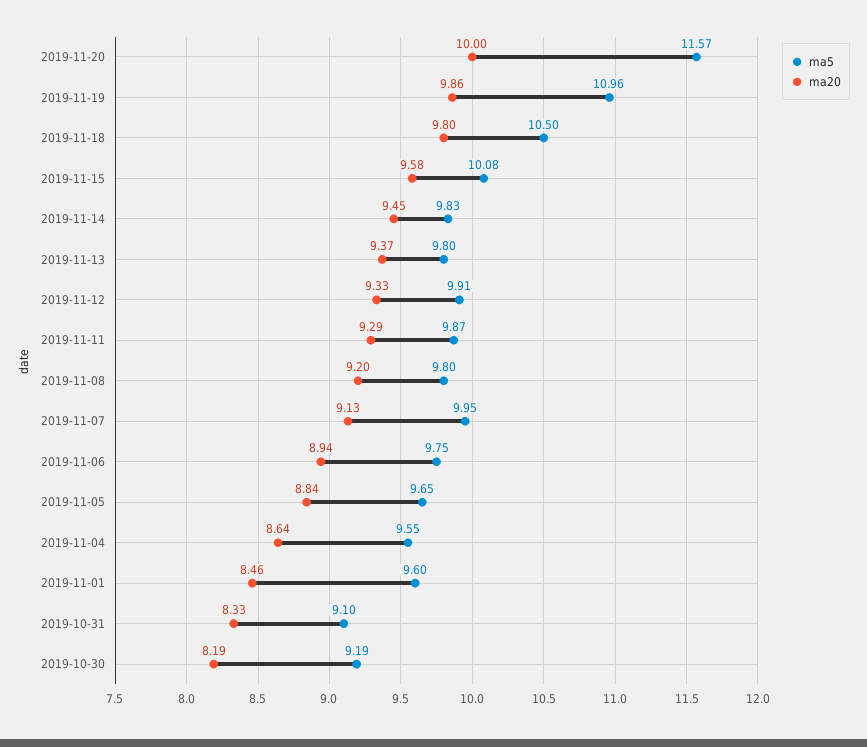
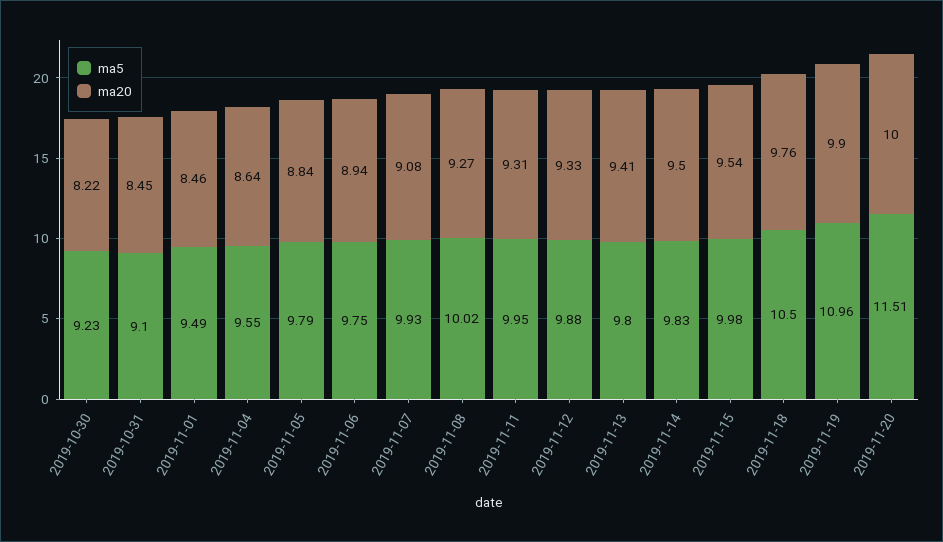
ma5, 2019-11-20: 11.57 -> 11.51
ma20, 2019-11-19: 9.86 -> 9.9
ma20, 2019-11-18: 9.8 -> 9.76
ma5, 2019-11-15: 10.08 -> 9.98
ma20, 2019-11-15: 9.58 -> 9.54
ma20, 2019-11-14: 9.45 -> 9.5
ma20, 2019-11-13: 9.37 -> 9.41
ma5, 2019-11-12: 9.91 -> 9.88
ma5, 2019-11-11: 9.87 -> 9.95
ma20, 2019-11-11: 9.29 -> 9.31
ma5, 2019-11-08: 9.8 -> 10.02
ma20, 2019-11-08: 9.2 -> 9.27
ma5, 2019-11-07: 9.95 -> 9.93
ma20, 2019-11-07: 9.13 -> 9.08
ma5, 2019-11-05: 9.65 -> 9.79
ma5, 2019-11-01: 9.6 -> 9.49
ma20, 2019-10-31: 8.33 -> 8.45
ma5, 2019-10-30: 9.19 -> 9.23
ma20, 2019-10-30: 8.19 -> 8.22

